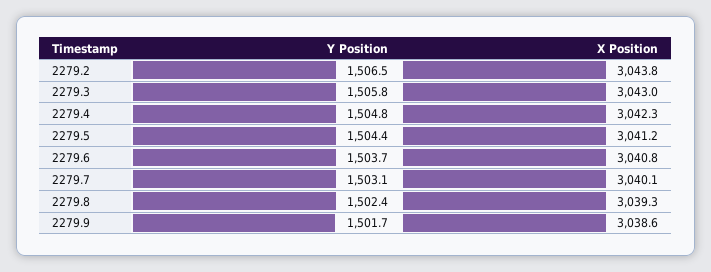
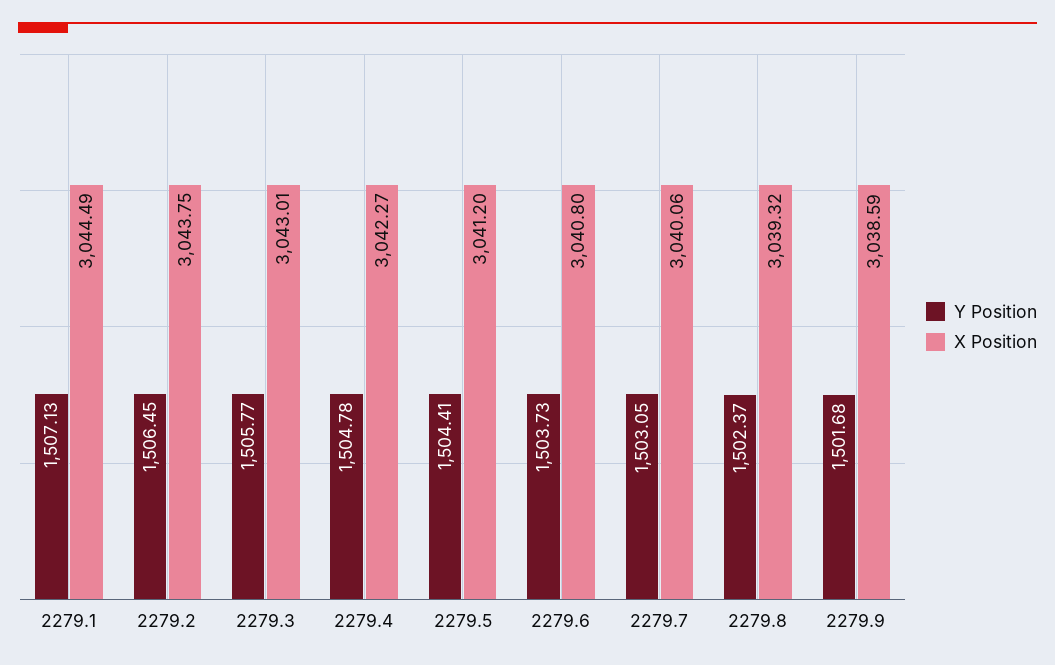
Y Position, 2279.1: none -> 1507.13
X Position, 2279.1: none -> 3044.49

